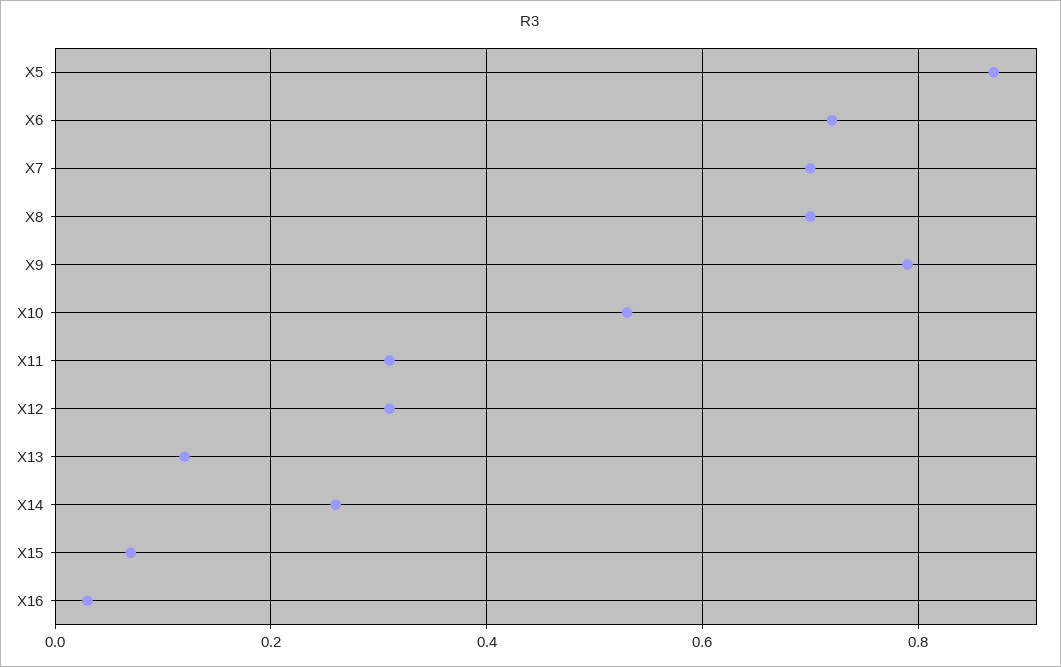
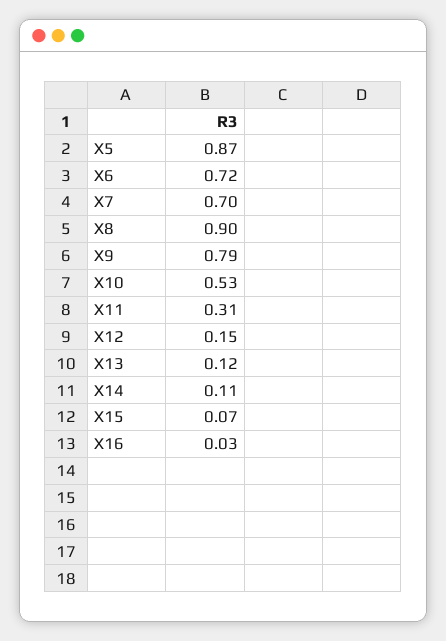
X8: 0.7 -> 0.9
X12: 0.3 -> 0.15
X14: 0.25 -> 0.11

